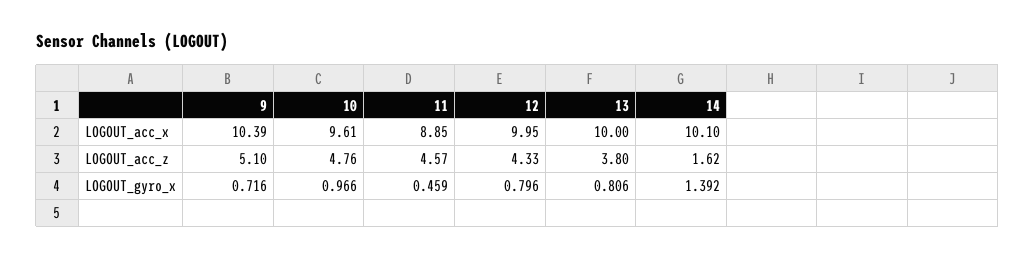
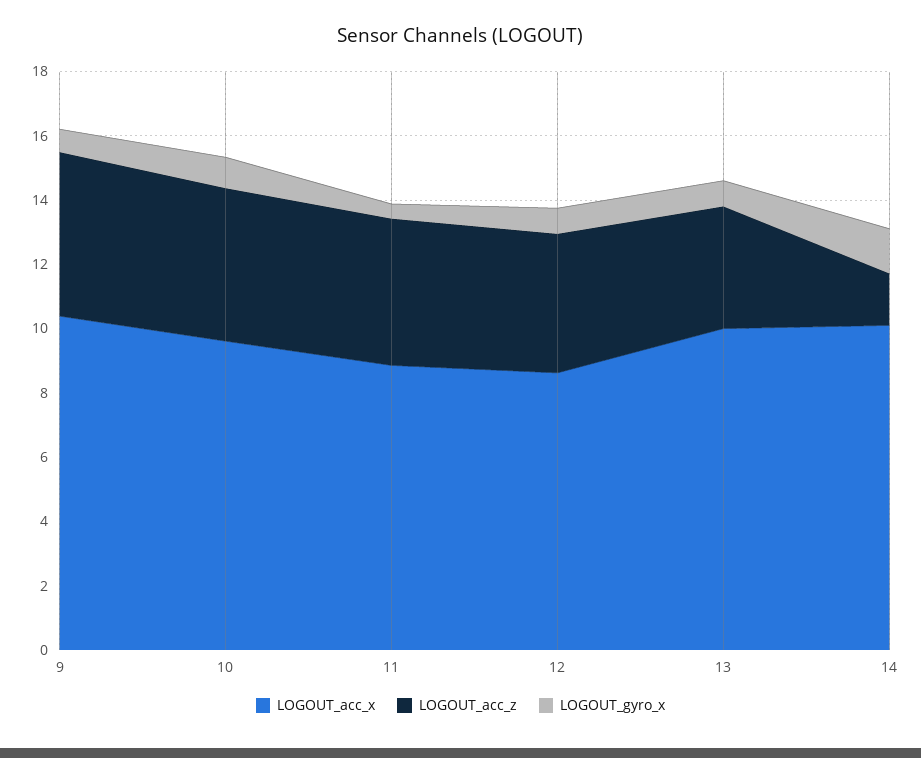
LOGOUT_acc_x, 12: 9.95 -> 8.5

